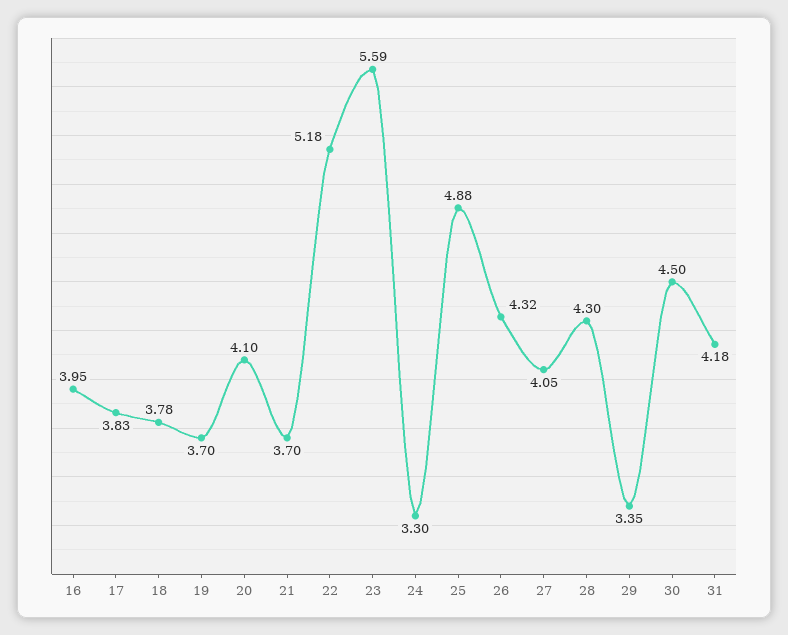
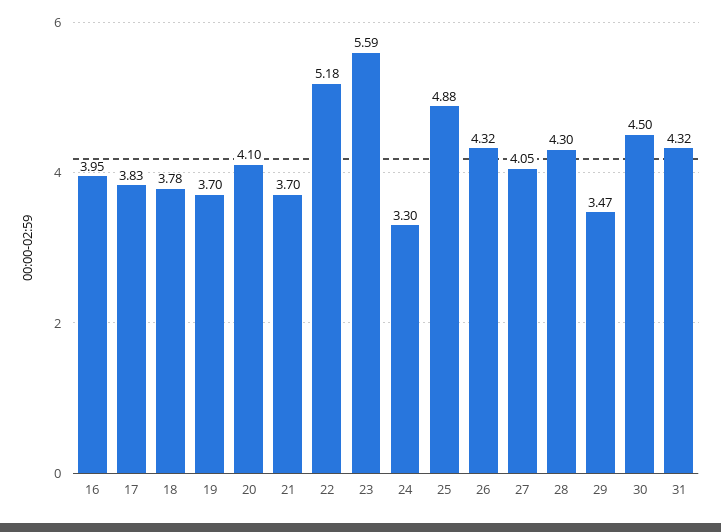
29: 3.35 -> 3.47
31: 4.18 -> 4.32

